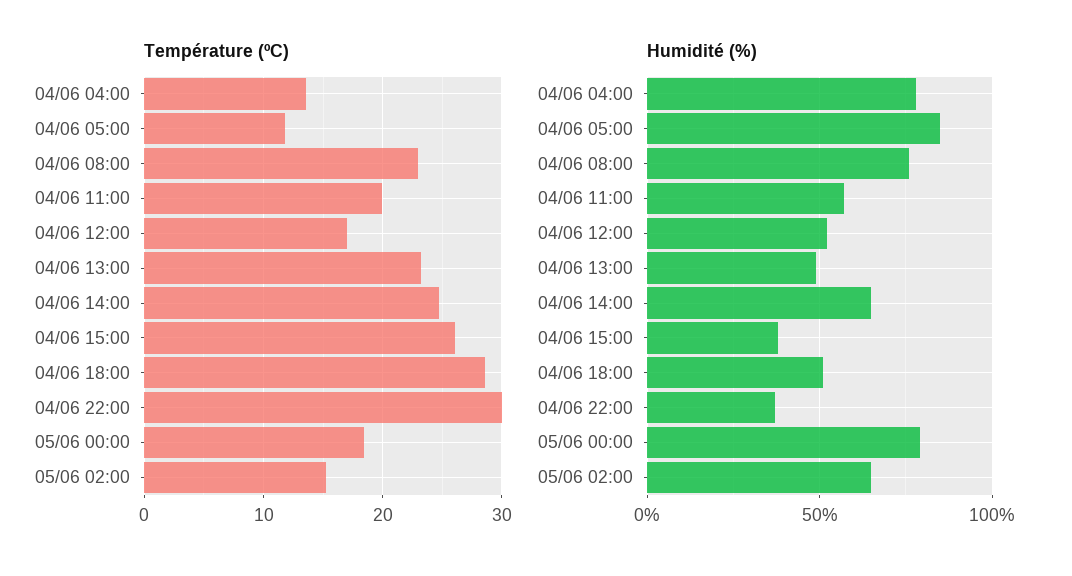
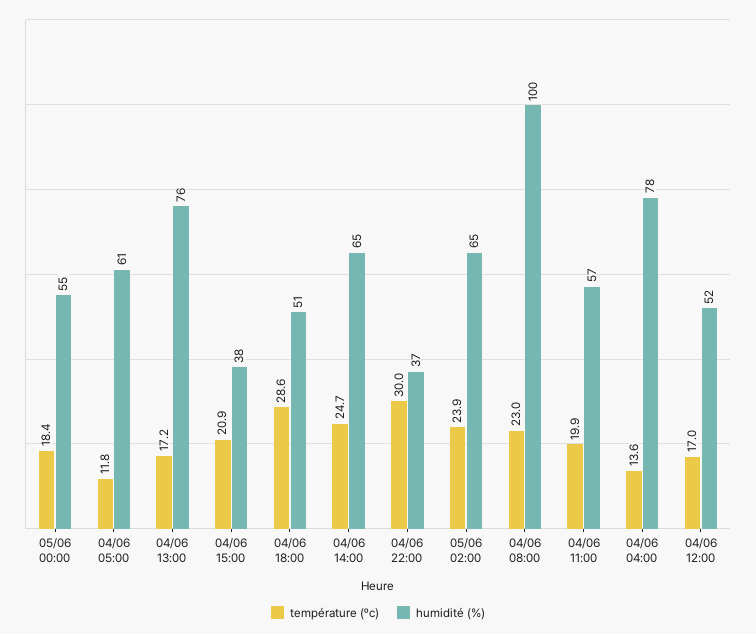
Température (ºC), 04/06 13:00: 23 -> 17.2
Température (ºC), 04/06 15:00: 26 -> 20.9
Température (ºC), 05/06 02:00: 15 -> 23.9
Humidité (%), 04/06 05:00: 85 -> 61
Humidité (%), 04/06 08:00: 75 -> 100
Humidité (%), 04/06 13:00: 50 -> 76
Humidité (%), 05/06 00:00: 80 -> 55

